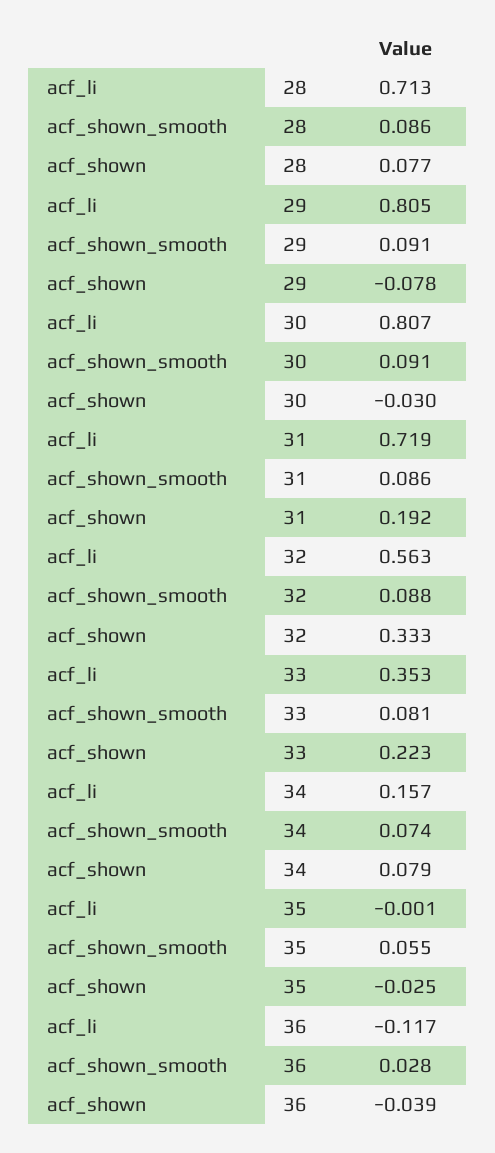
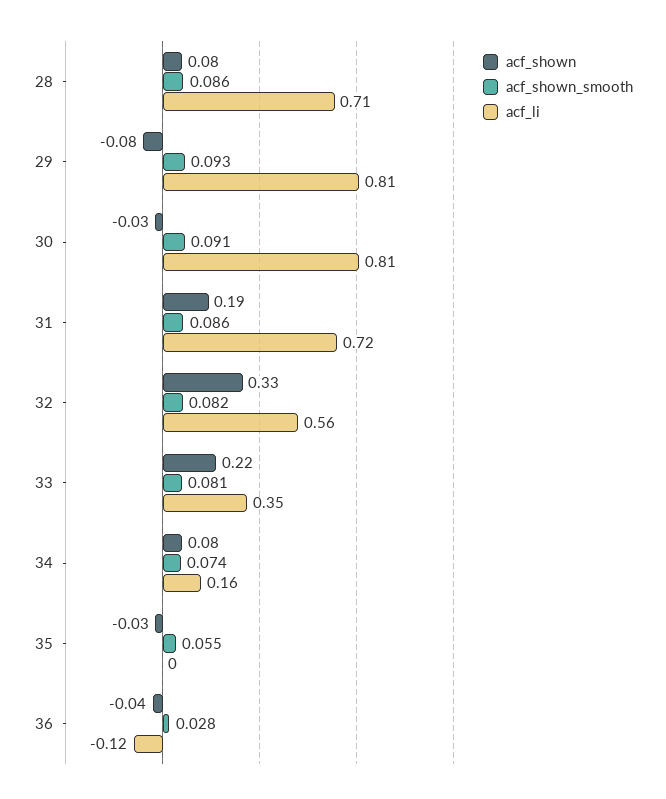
acf_shown_smooth, 29: 0.091 -> 0.093
acf_shown_smooth, 32: 0.088 -> 0.082

